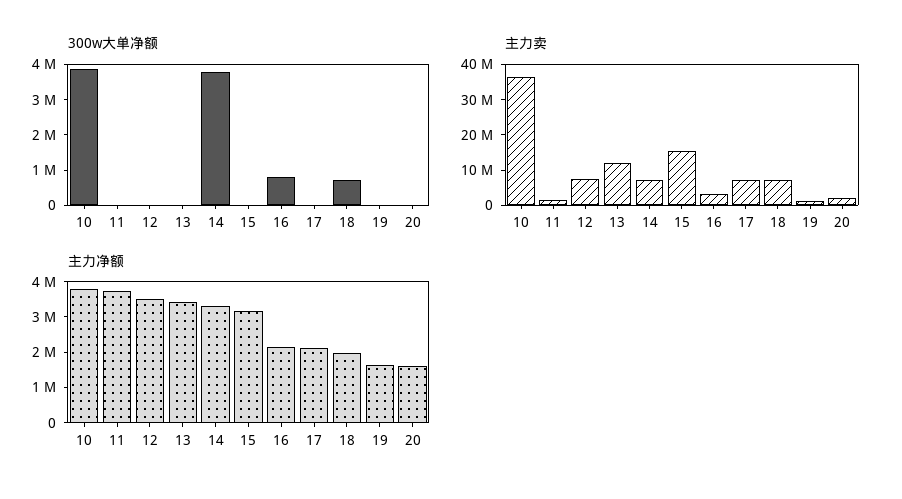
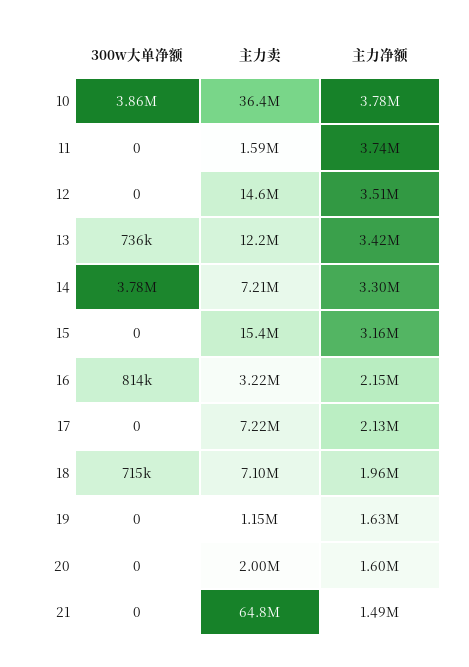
300w大单净额, 13: 0 -> 736000
主力卖, 12: 7500000 -> 14600000
300w大单净额, 21: none -> 0
主力卖, 21: none -> 64800000
主力净额, 21: none -> 1490000

